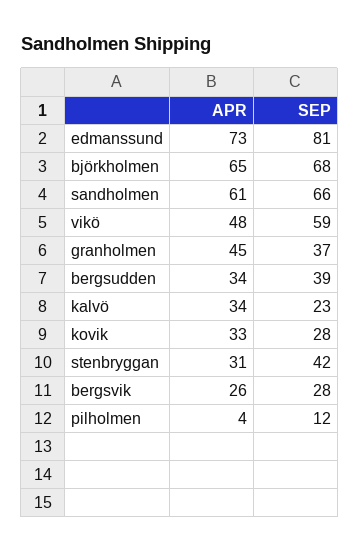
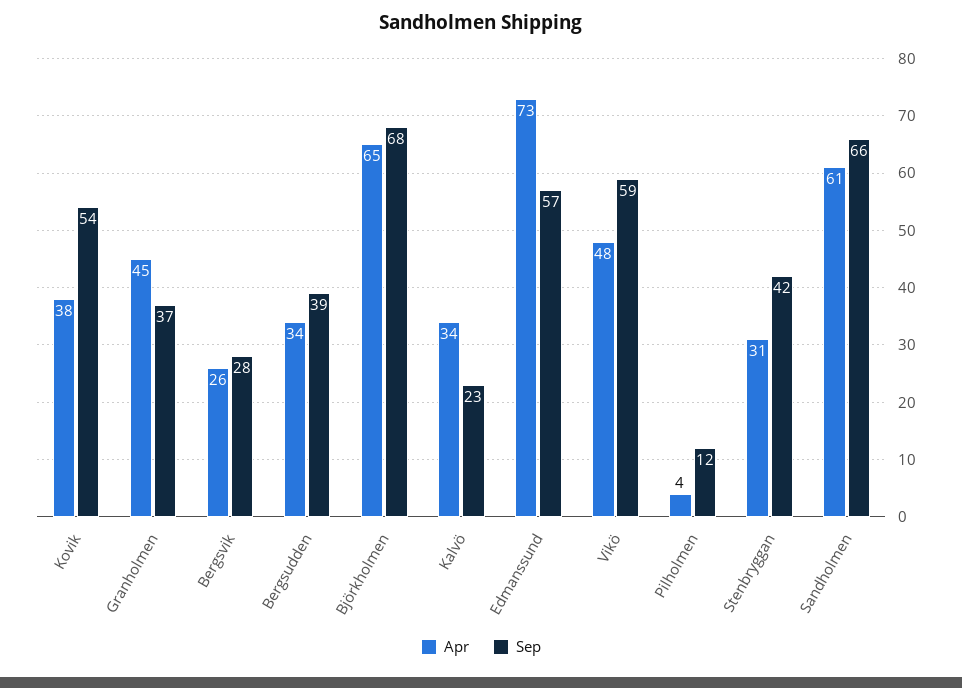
SEP, edmanssund: 81 -> 57
APR, kovik: 33 -> 38
SEP, kovik: 28 -> 54

